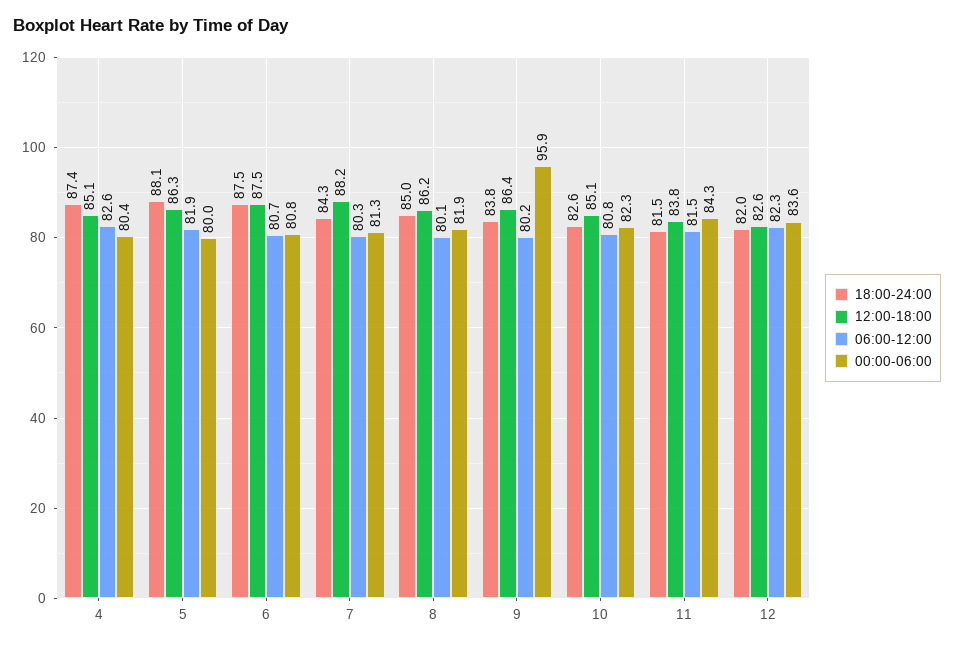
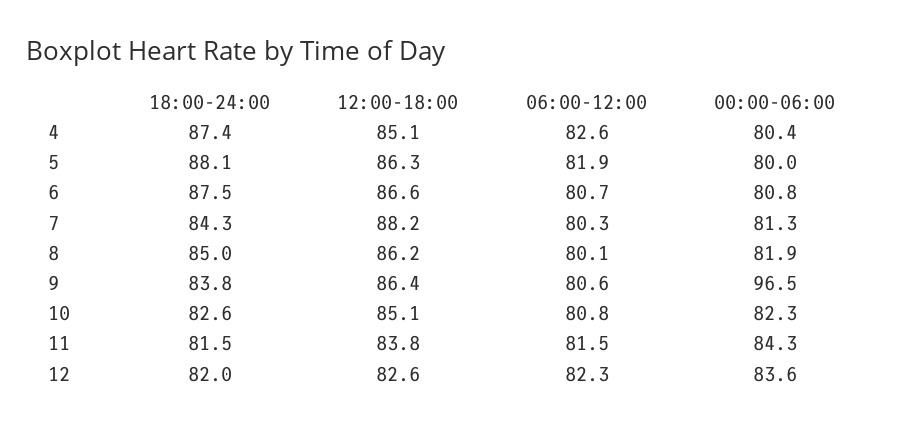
12:00-18:00, 6: 87.5 -> 86.6
06:00-12:00, 9: 80.2 -> 80.6
00:00-06:00, 9: 95.9 -> 96.5

